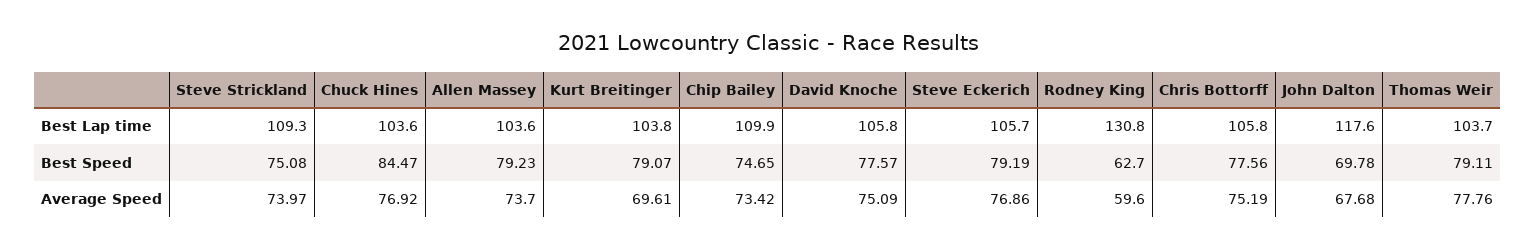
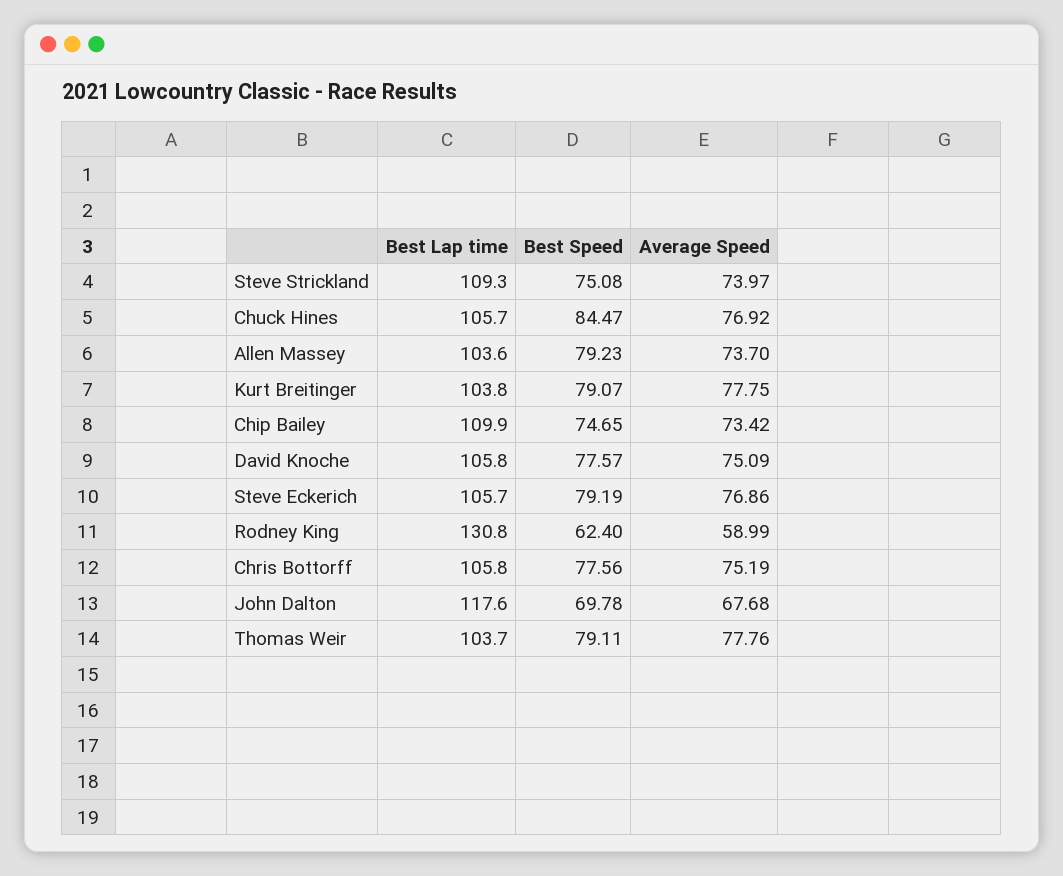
Chuck Hines, Best Lap time: 103.6 -> 105.7
Rodney King, Best Speed: 62.7 -> 62.4
Kurt Breitinger, Average Speed: 69.61 -> 77.75
Rodney King, Average Speed: 59.6 -> 58.99

